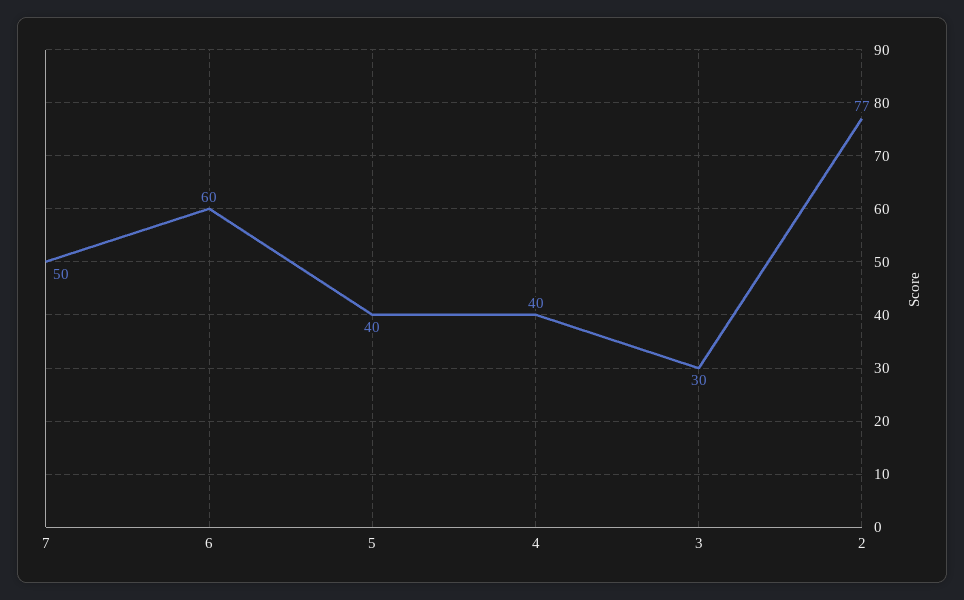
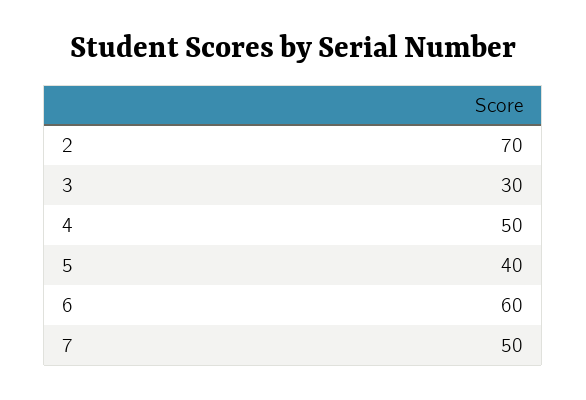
4: 40 -> 50
2: 77 -> 70

